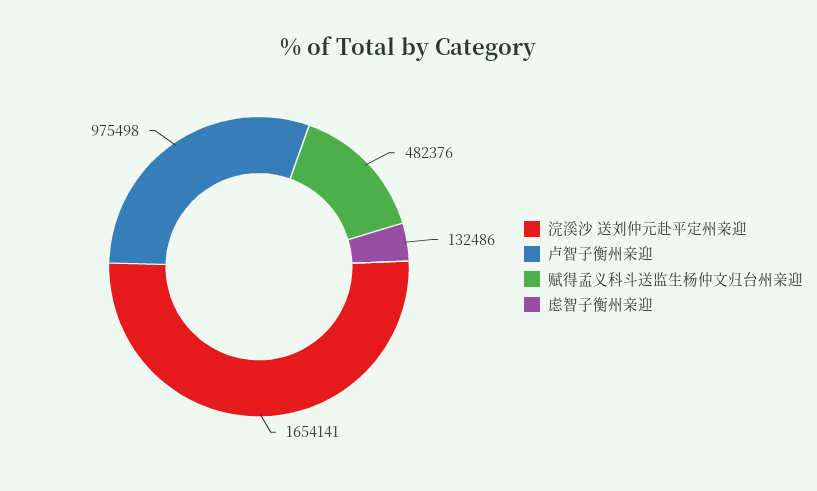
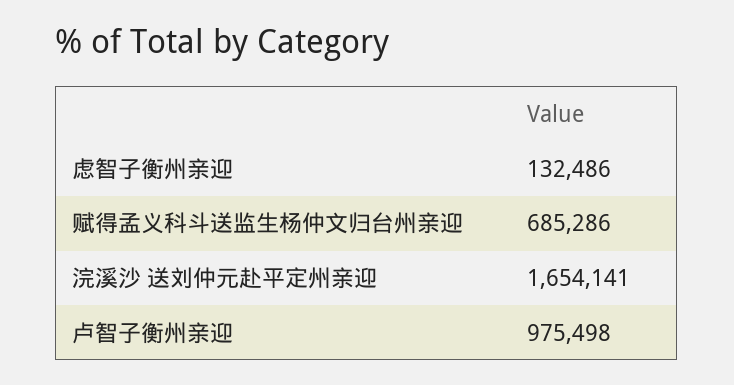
赋得孟义科斗送监生杨仲文归台州亲迎: 482376 -> 685286

